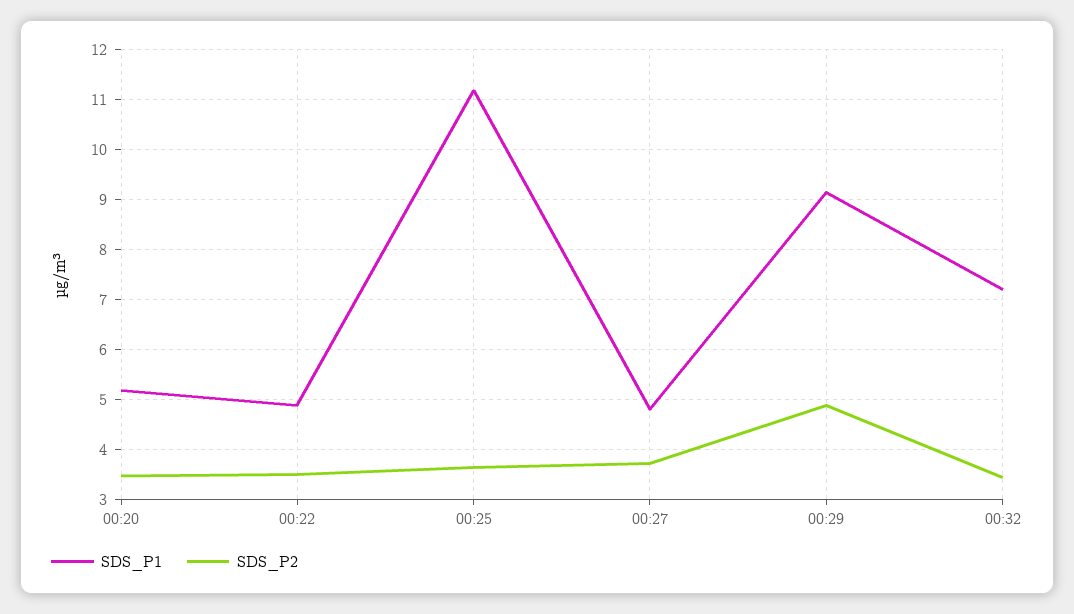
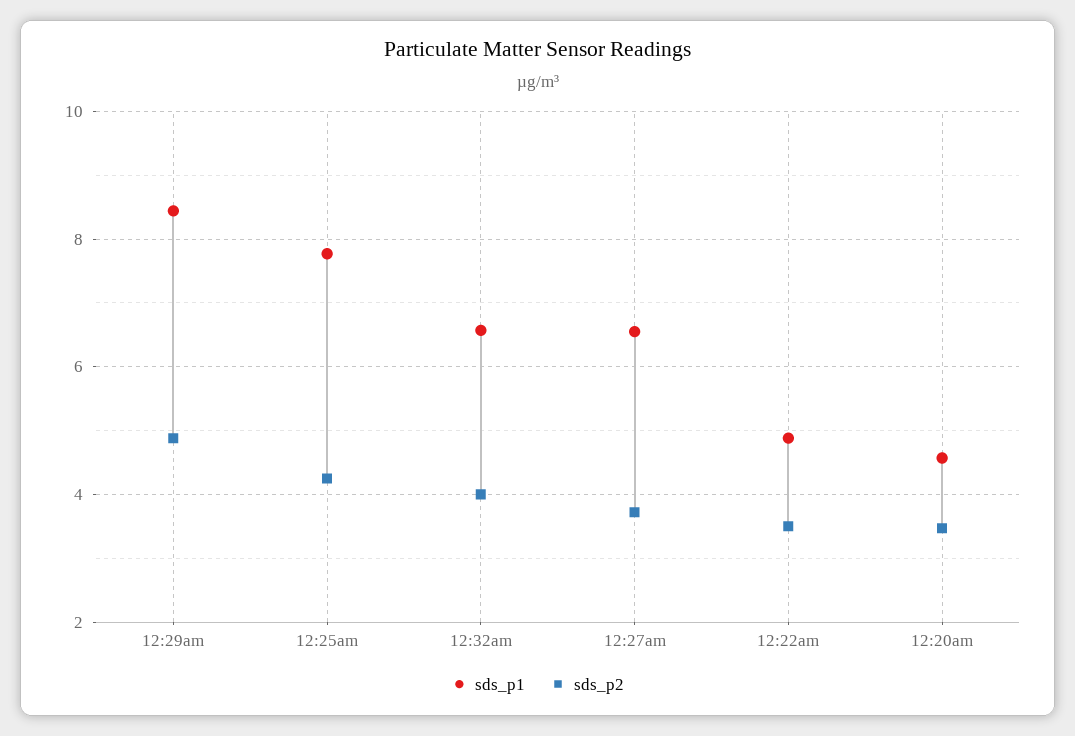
SDS_P1, 00:20: 5.2 -> 4.6
SDS_P1, 00:25: 11.2 -> 7.8
SDS_P2, 00:25: 3.6 -> 4.2
SDS_P1, 00:27: 4.8 -> 6.6
SDS_P1, 00:29: 9.2 -> 8.4
SDS_P1, 00:32: 7.2 -> 6.6
SDS_P2, 00:32: 3.4 -> 4

